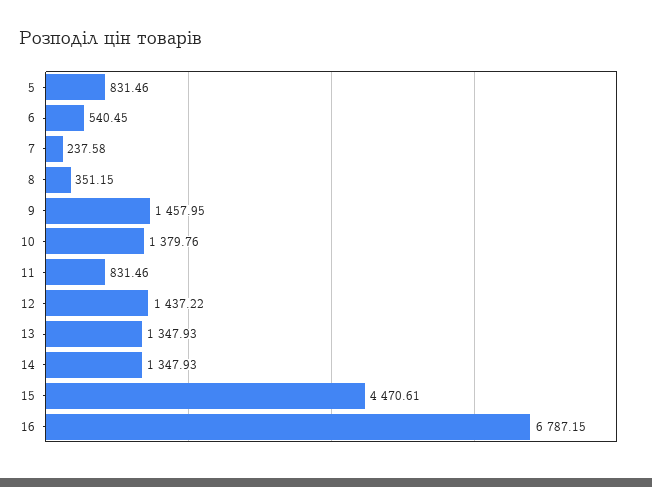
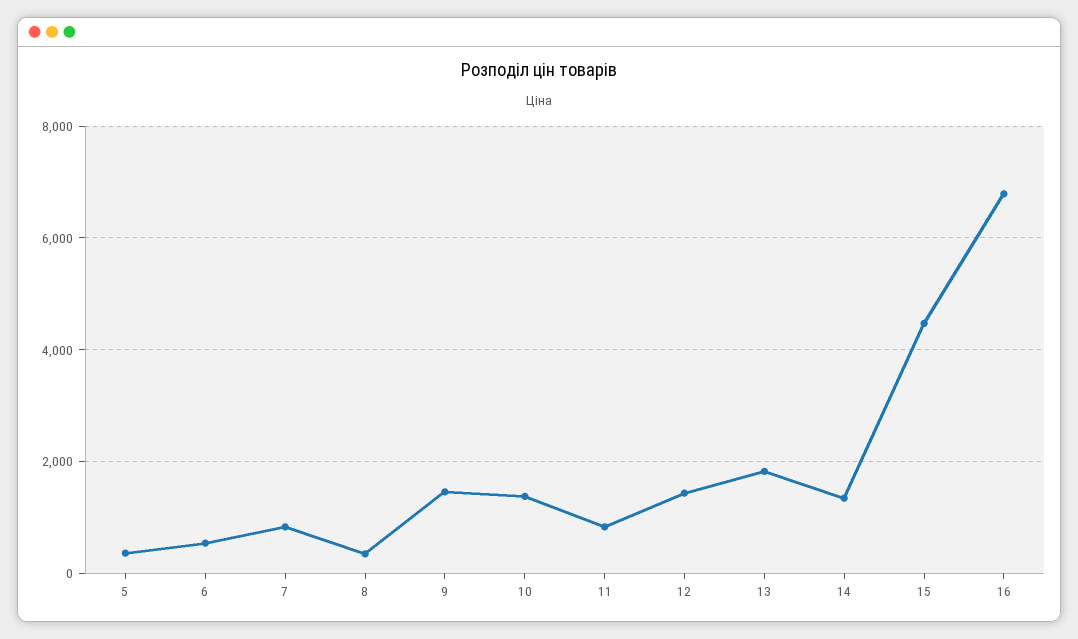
5: 831.46 -> 400
7: 237.58 -> 800
13: 1347.93 -> 1800

